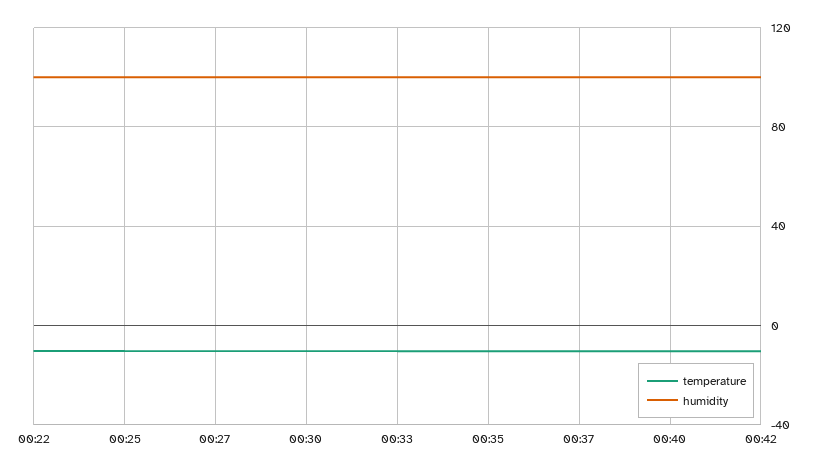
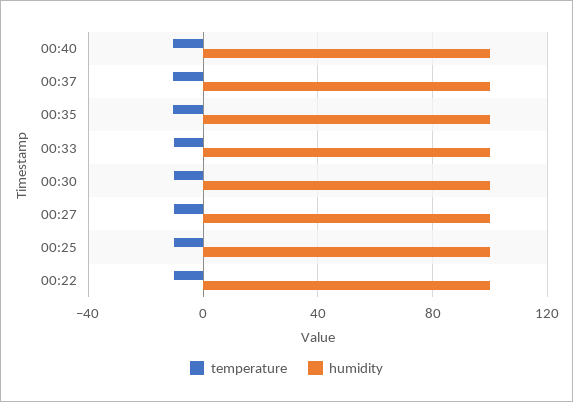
temperature, 00:42: -10 -> none
humidity, 00:42: 100 -> none

